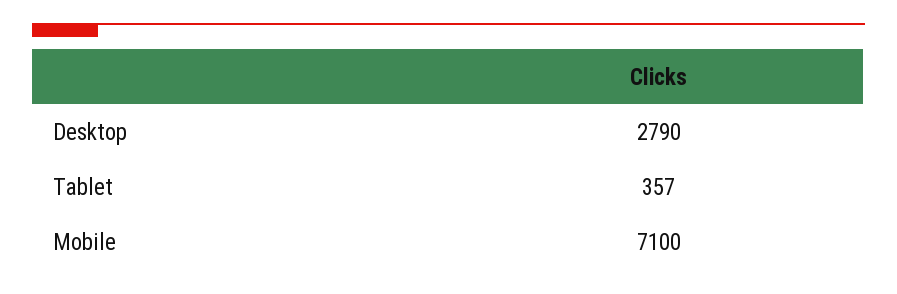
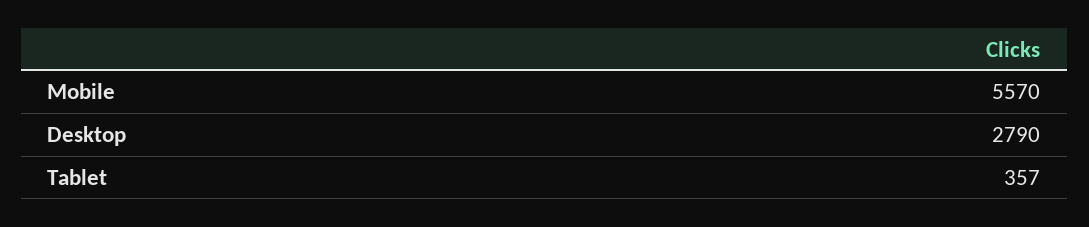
Mobile: 7100 -> 5570

